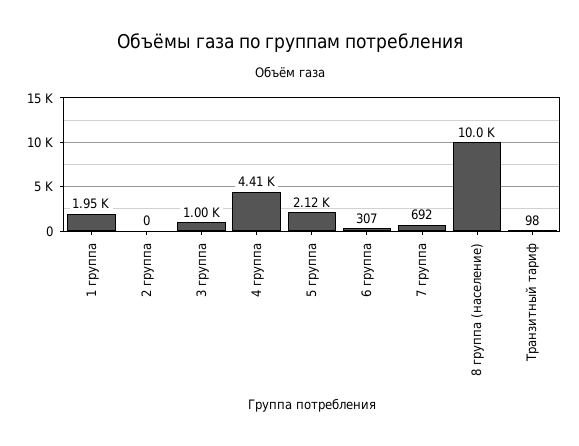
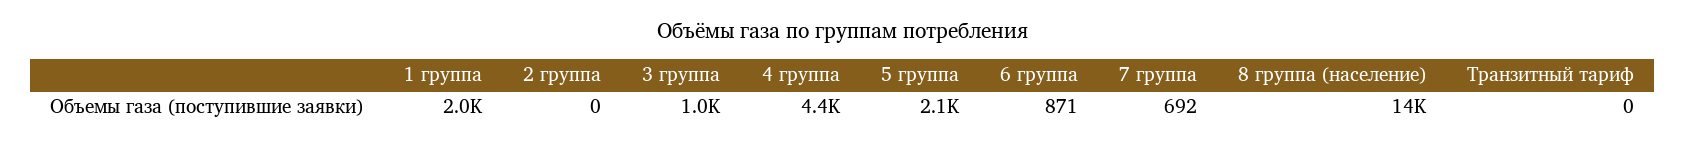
6 группа: 307 -> 871
8 группа (население): 10000 -> 14000
Транзитный тариф: 98 -> 0

